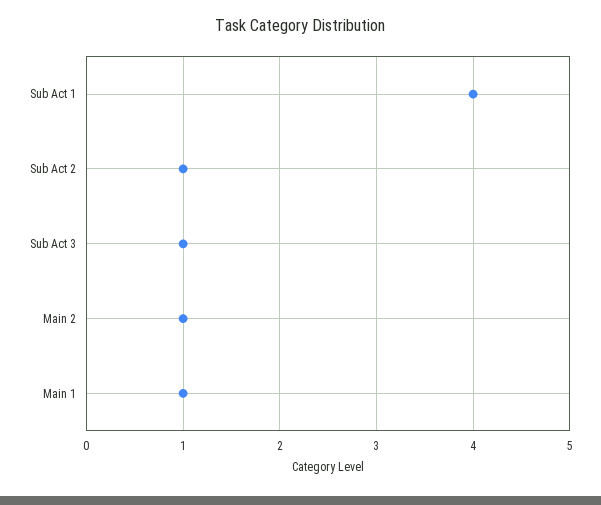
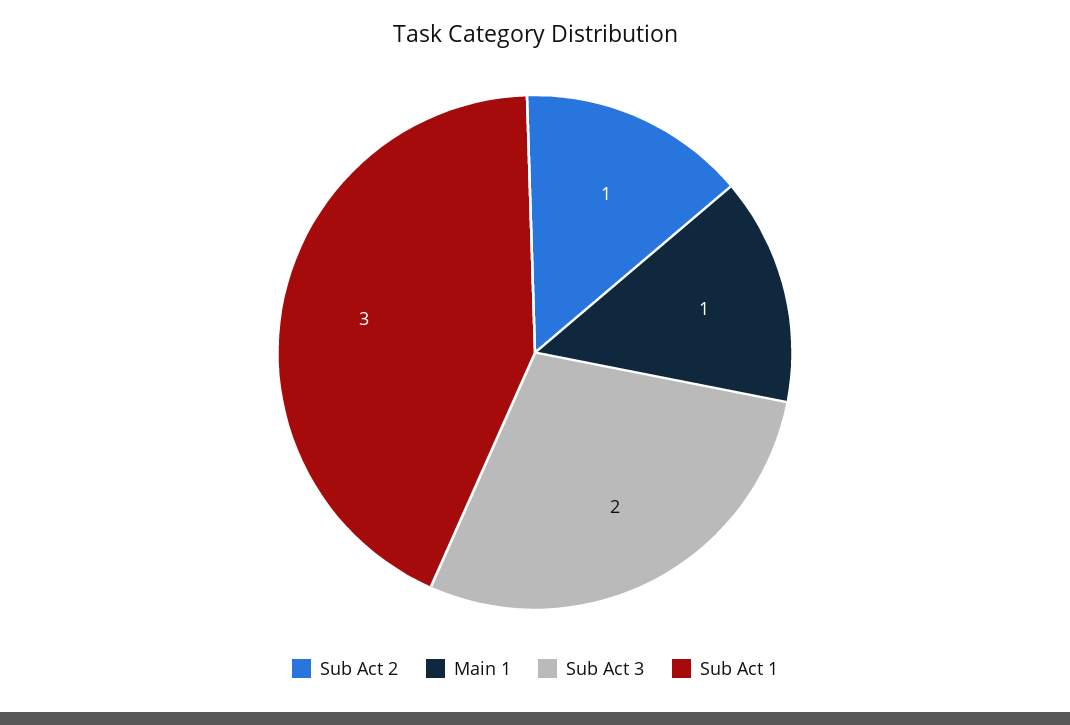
Sub Act 1: 4 -> 3
Sub Act 3: 1 -> 2
Main 2: 1 -> none

